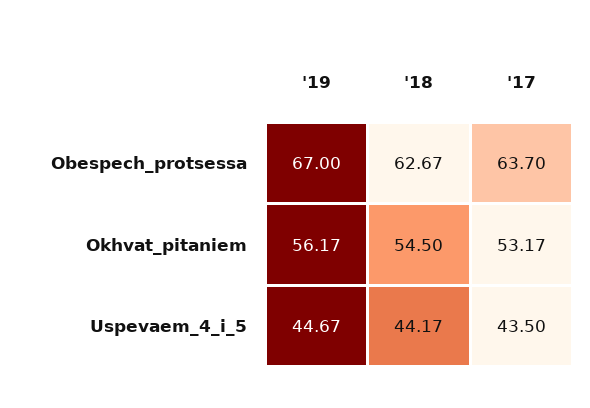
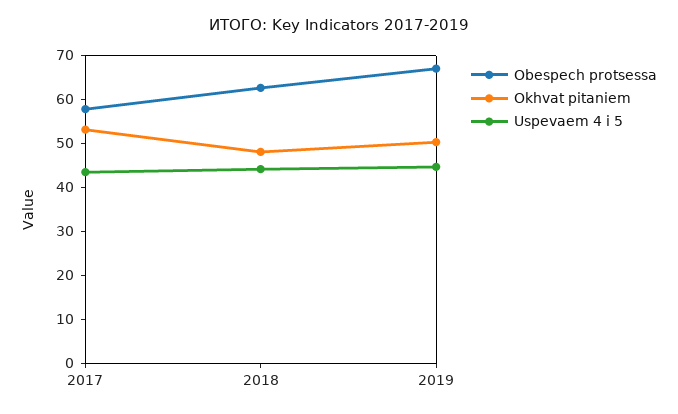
Obespech_protsessa, '17: 63.7 -> 58
Okhvat_pitaniem, '19: 56.17 -> 50
Okhvat_pitaniem, '18: 54.5 -> 48

